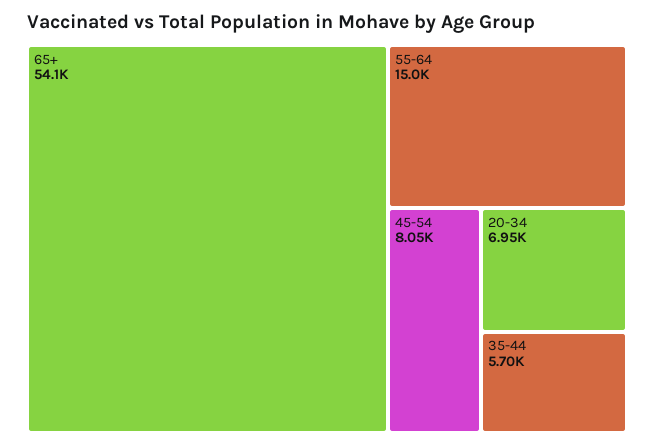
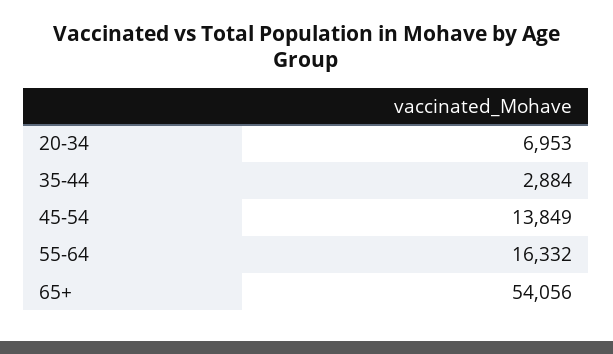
55-64: 15000 -> 16332
45-54: 8050 -> 13849
35-44: 5700 -> 2884

